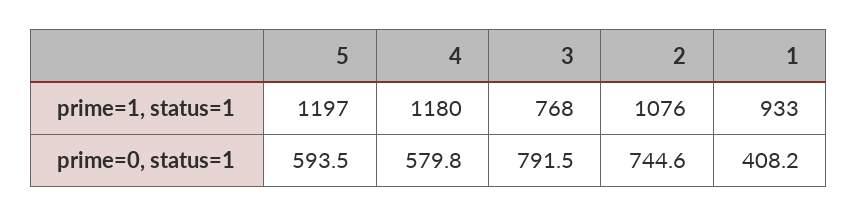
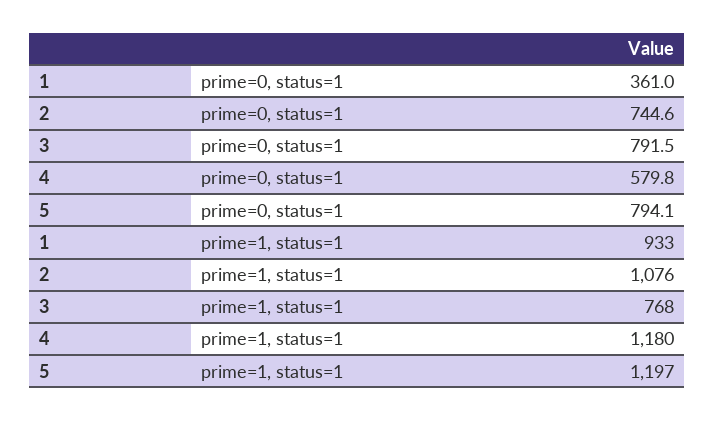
5, prime=0, status=1: 593.5 -> 794.1
1, prime=0, status=1: 408.2 -> 361

